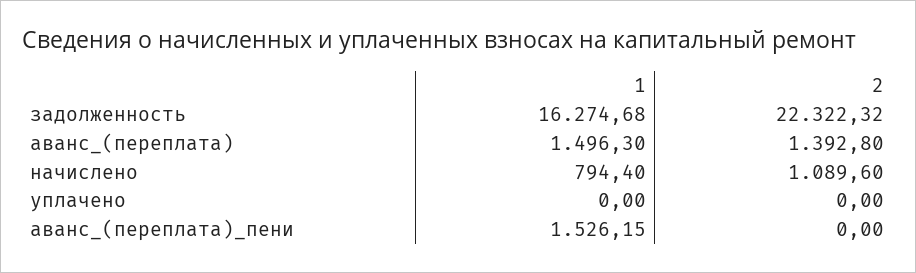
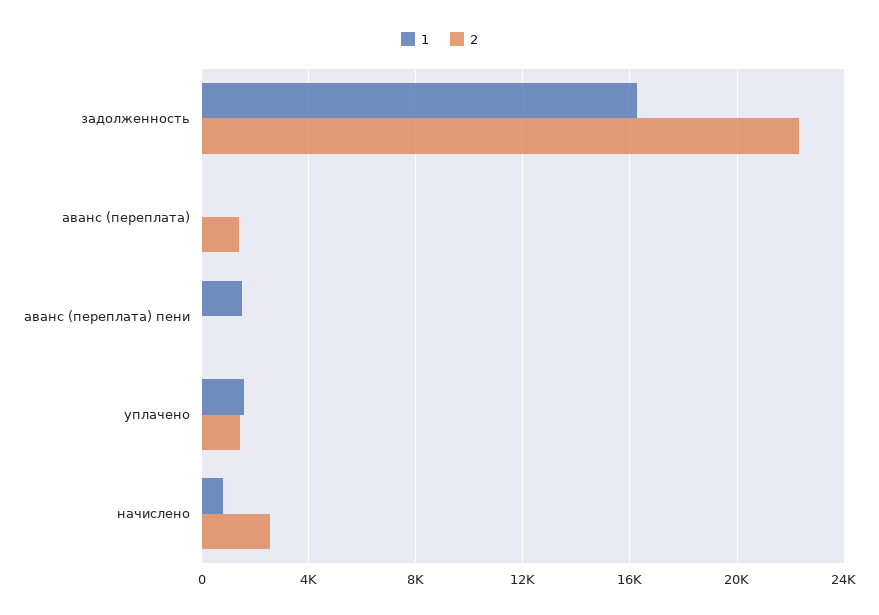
1, аванс_(переплата): 1496.3 -> 0
2, начислено: 1089.6 -> 2500
1, уплачено: 0 -> 1500
2, уплачено: 0 -> 1500

